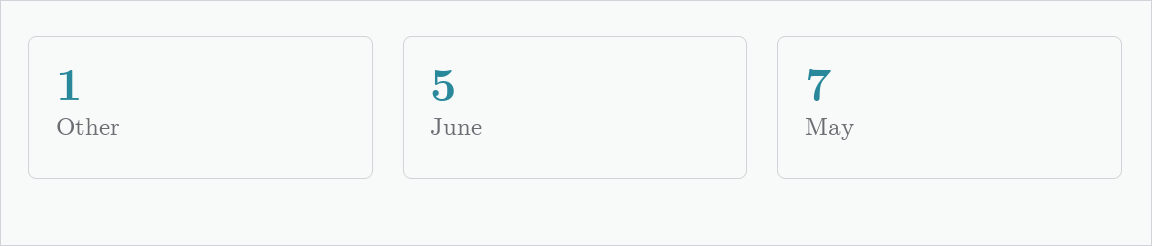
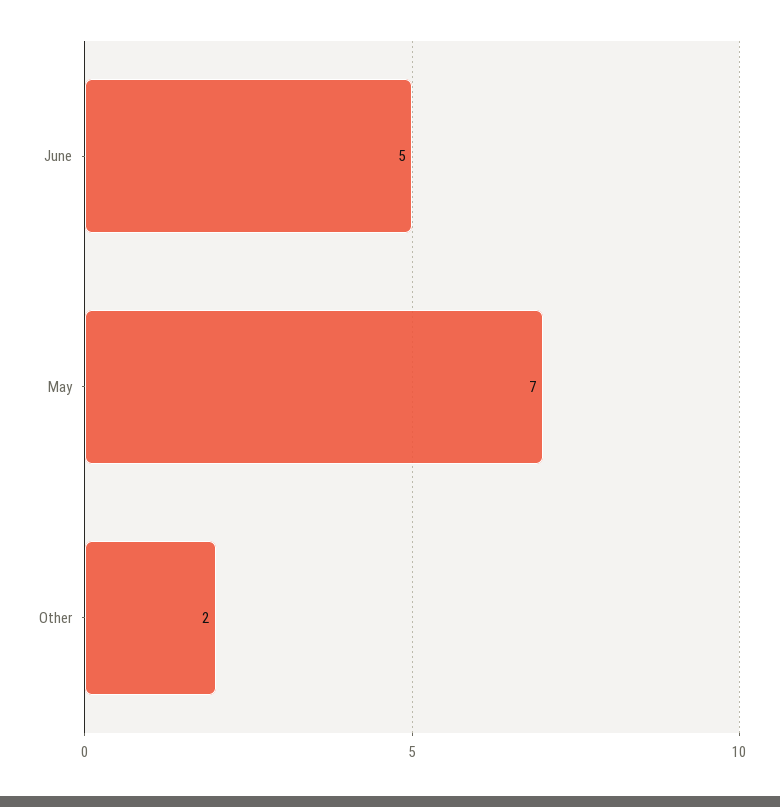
Other: 1 -> 2

